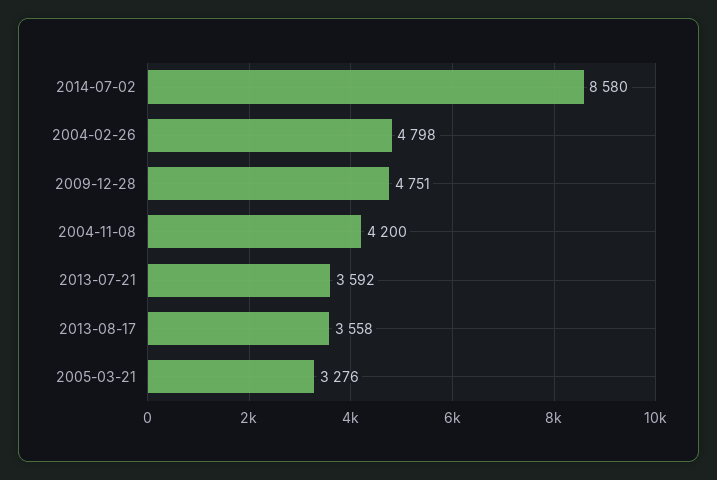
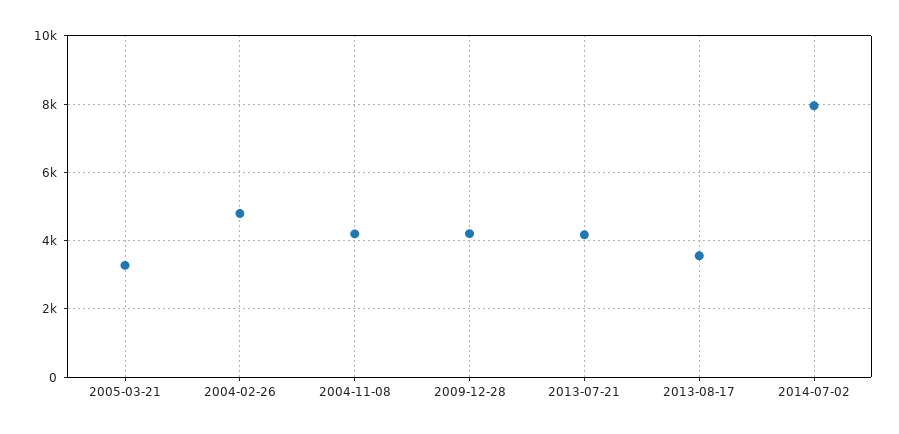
2014-07-02: 8580 -> 8000
2009-12-28: 4751 -> 4200
2013-07-21: 3592 -> 4200

